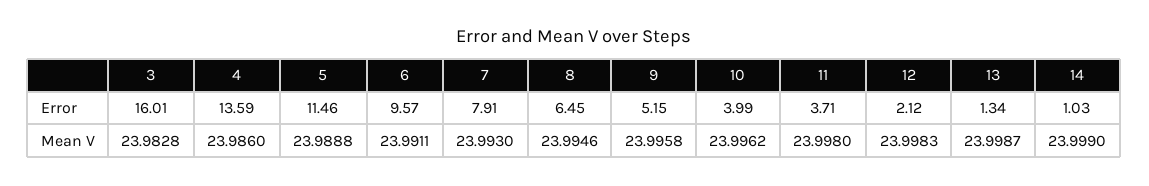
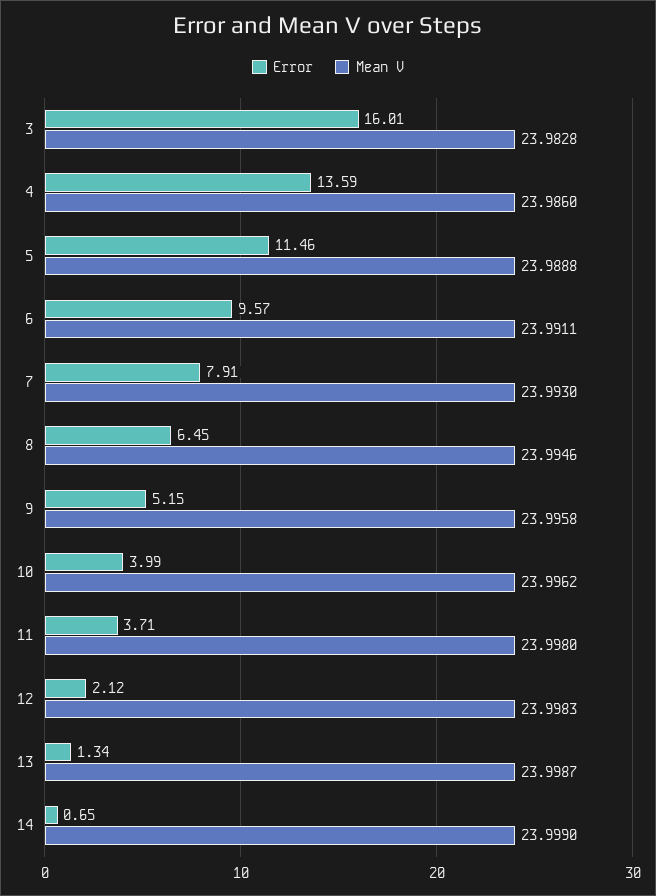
Error, 14: 1.03 -> 0.65

